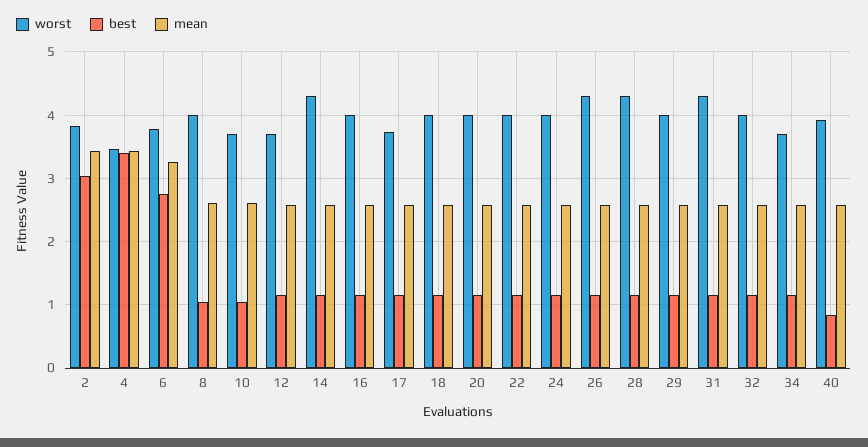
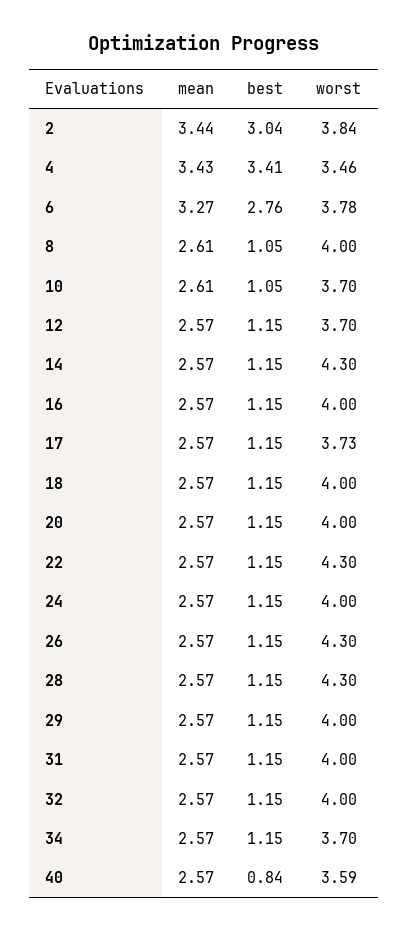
worst, 22: 4 -> 4.3
worst, 31: 4.3 -> 4
worst, 40: 3.9 -> 3.59

